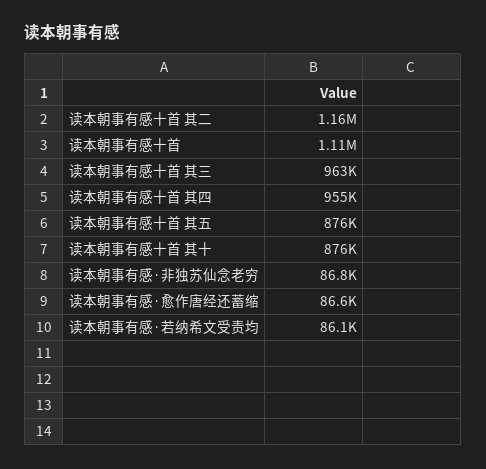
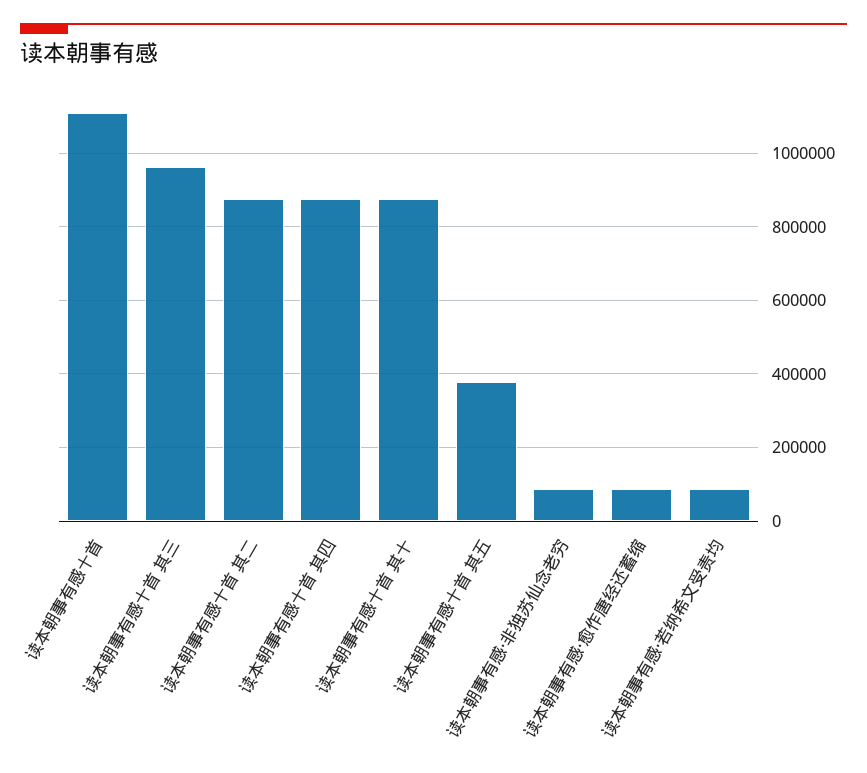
读本朝事有感十首 其二: 1160000 -> 880000
读本朝事有感十首 其四: 955000 -> 880000
读本朝事有感十首 其五: 876000 -> 380000

